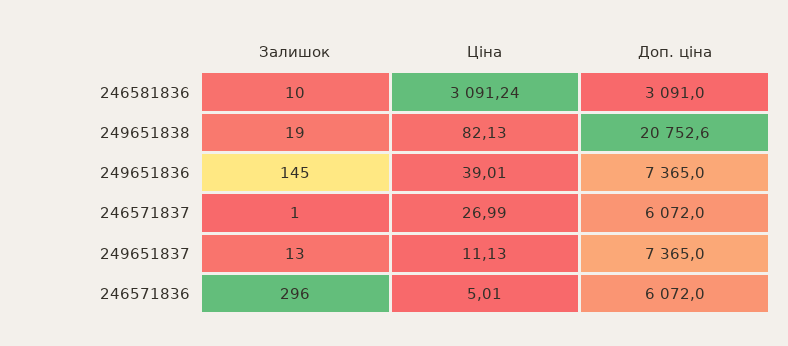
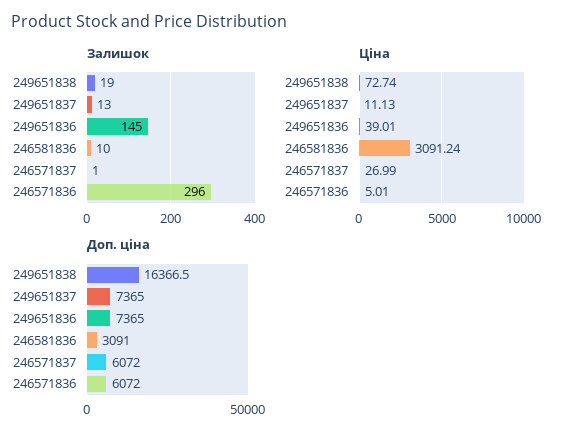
Ціна, 249651838: 82.13 -> 72.74
Доп. ціна, 249651838: 20752.6 -> 16366.5

